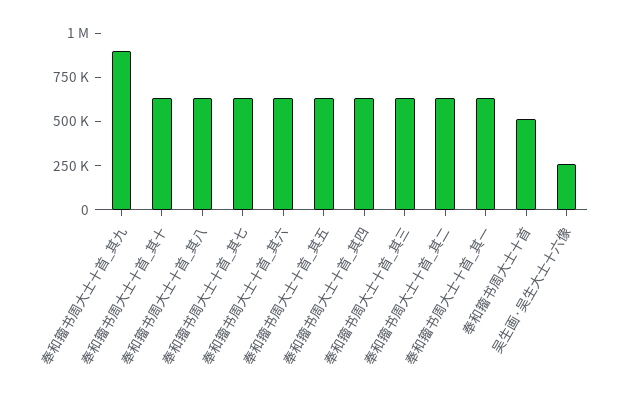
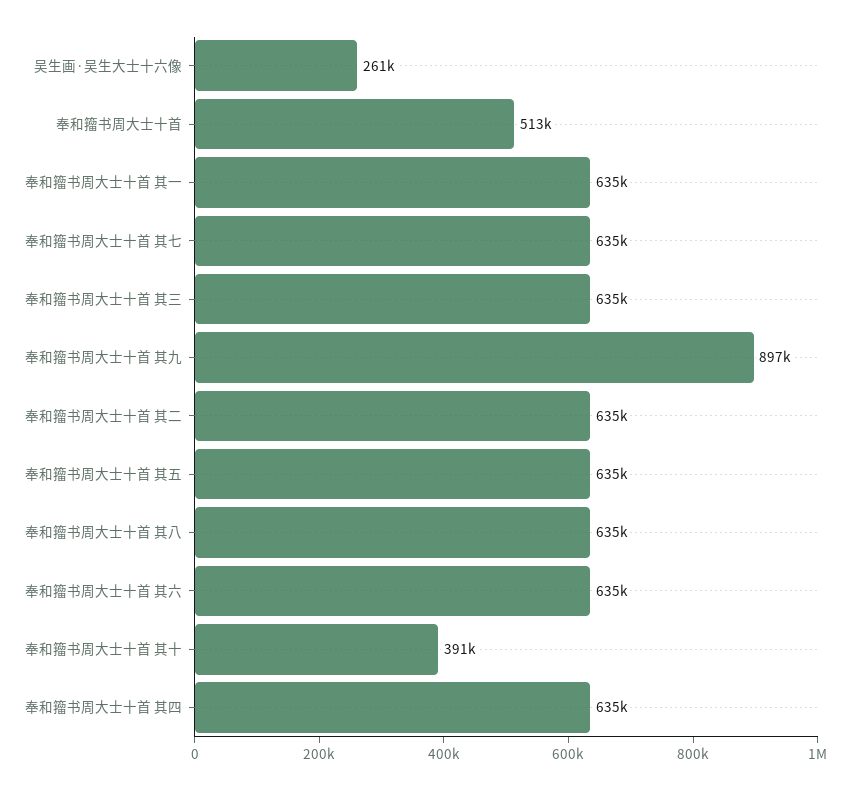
奉和籀书周大士十首_其十: 650000 -> 391000

